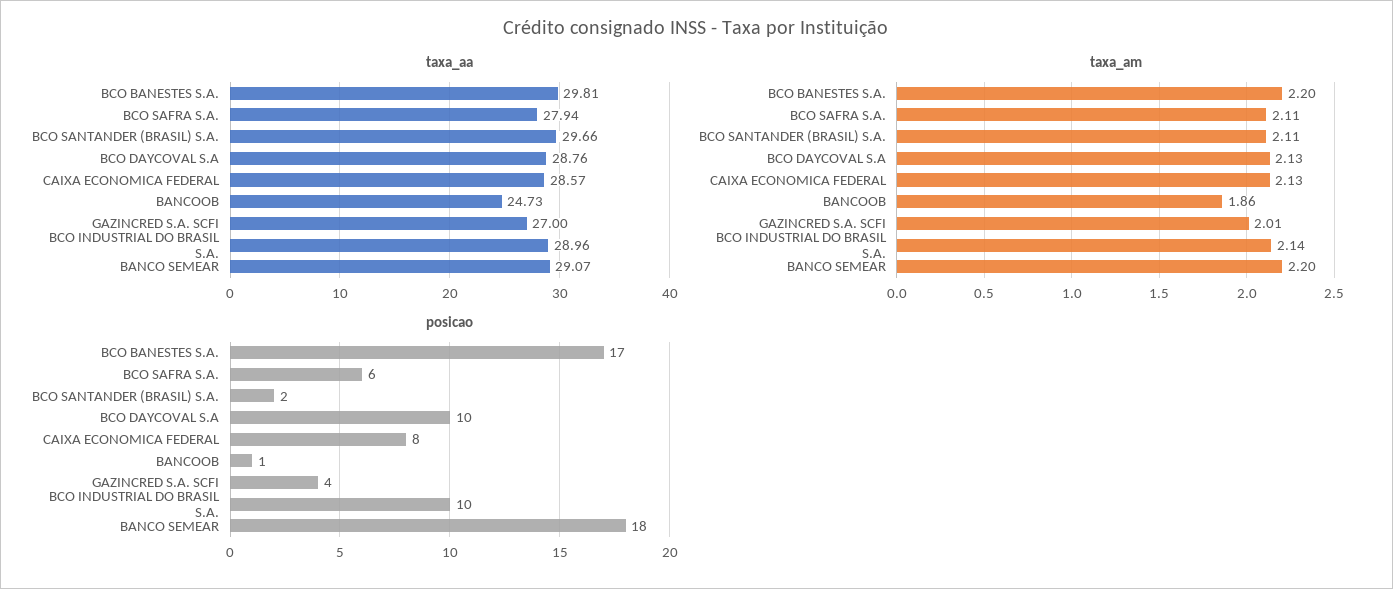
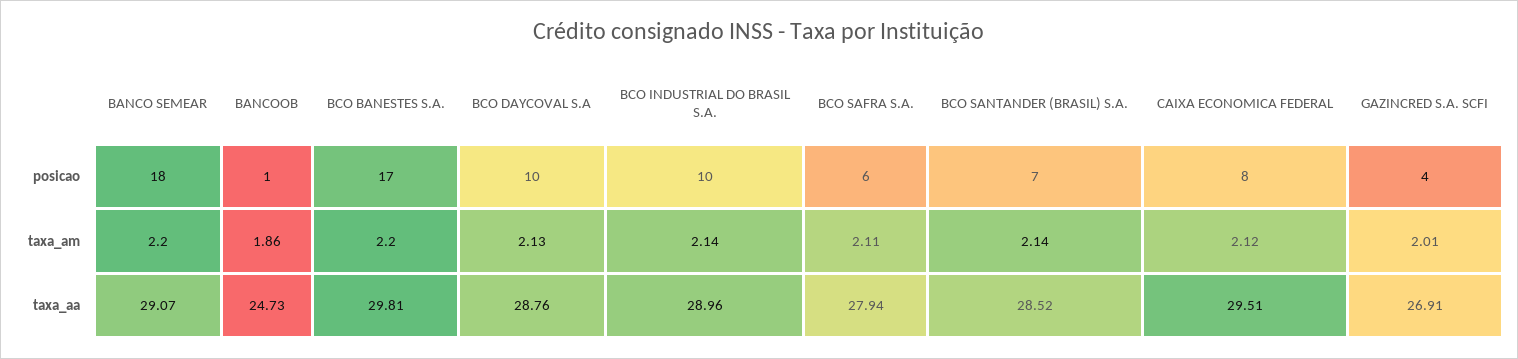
taxa_aa, BCO SANTANDER (BRASIL) S.A.: 29.66 -> 28.52
taxa_aa, CAIXA ECONOMICA FEDERAL: 28.57 -> 29.51
taxa_aa, GAZINCRED S.A. SCFI: 27 -> 26.91
taxa_am, BCO SANTANDER (BRASIL) S.A.: 2.11 -> 2.14
taxa_am, CAIXA ECONOMICA FEDERAL: 2.13 -> 2.12
posicao, BCO SANTANDER (BRASIL) S.A.: 2 -> 7

